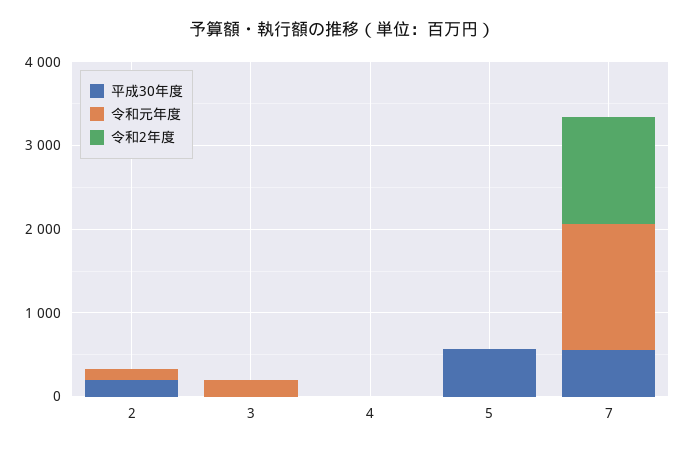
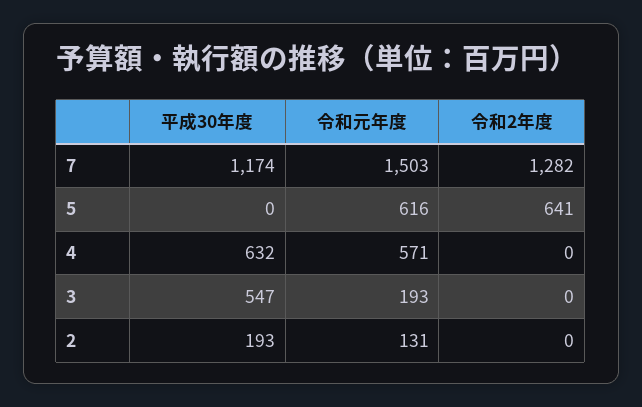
平成30年度, 3: 0 -> 547
平成30年度, 4: 0 -> 632
令和元年度, 4: 0 -> 571
平成30年度, 5: 600 -> 0
令和元年度, 5: 0 -> 616
令和2年度, 5: 0 -> 641
平成30年度, 7: 600 -> 1174

